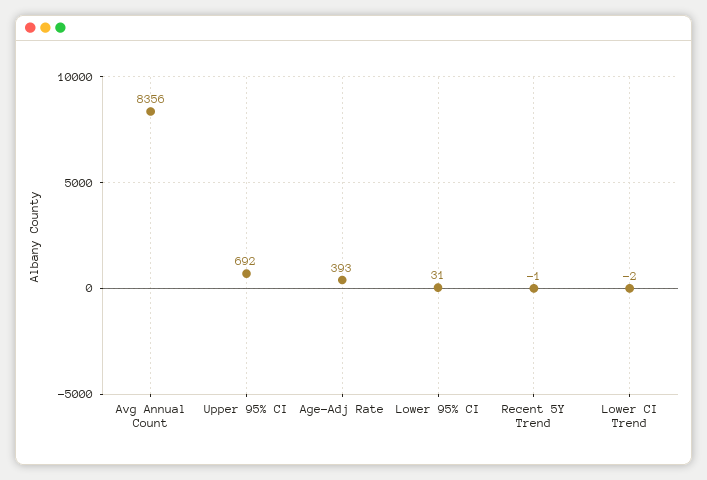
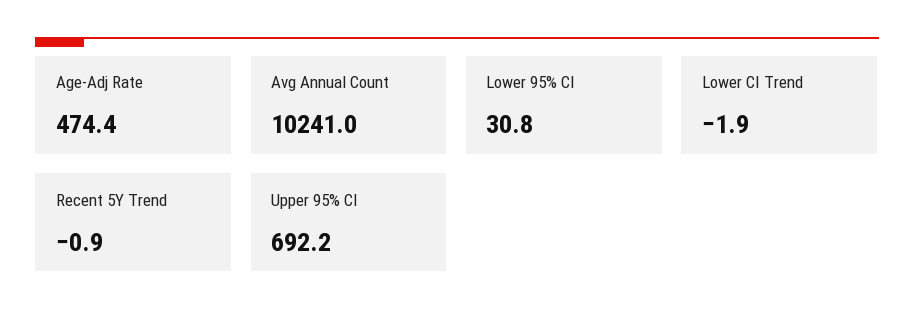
Avg Annual Count: 8356 -> 10241
Age-Adj Rate: 393 -> 474.4

